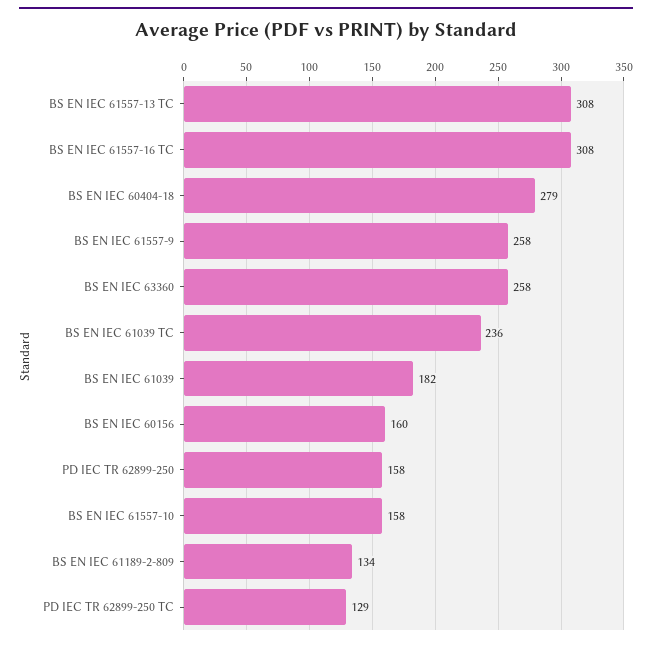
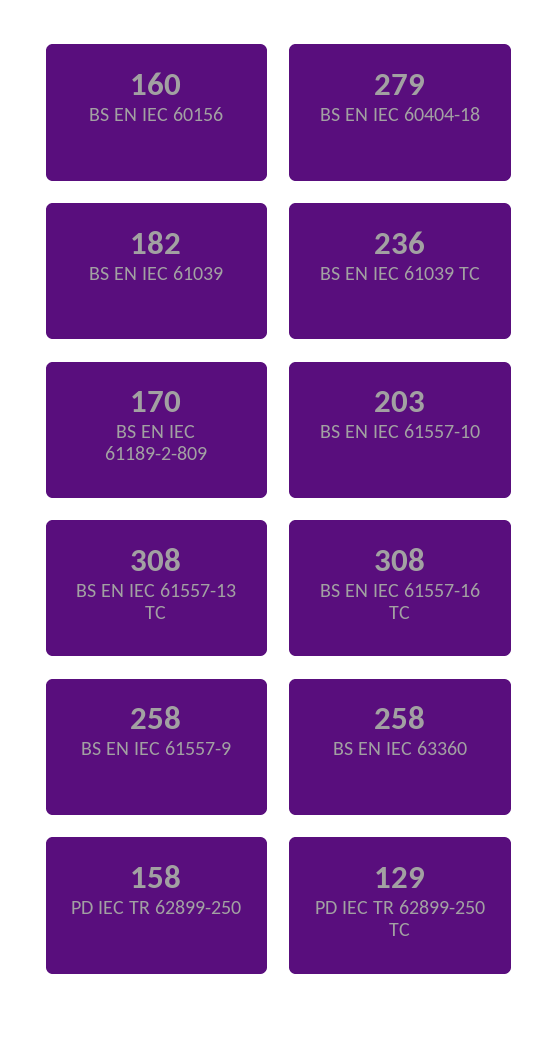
BS EN IEC 61557-10: 158 -> 203
BS EN IEC 61189-2-809: 134 -> 170

